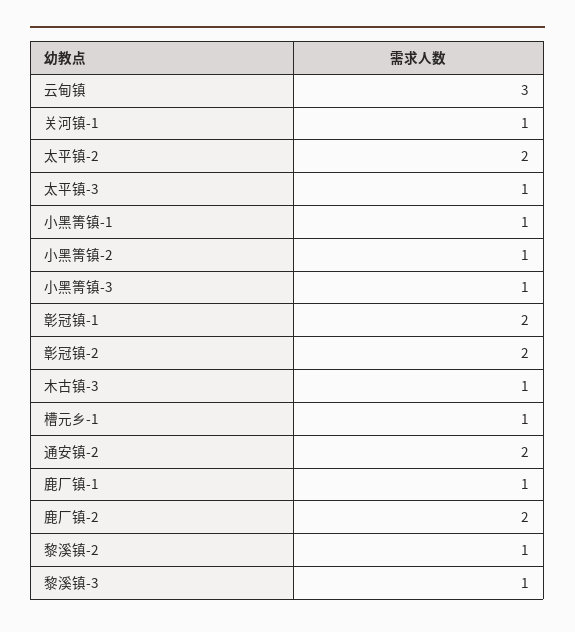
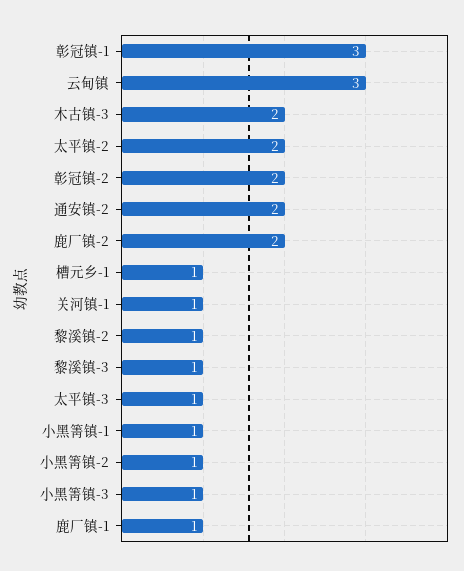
彰冠镇-1: 2 -> 3
木古镇-3: 1 -> 2

